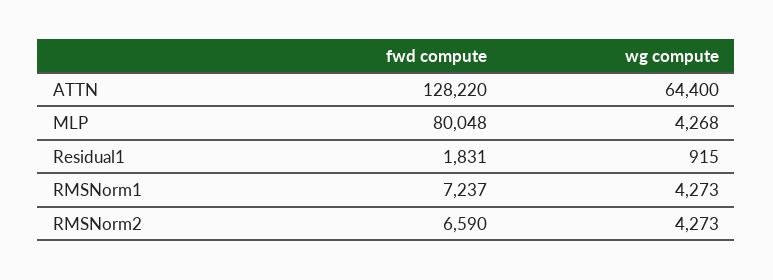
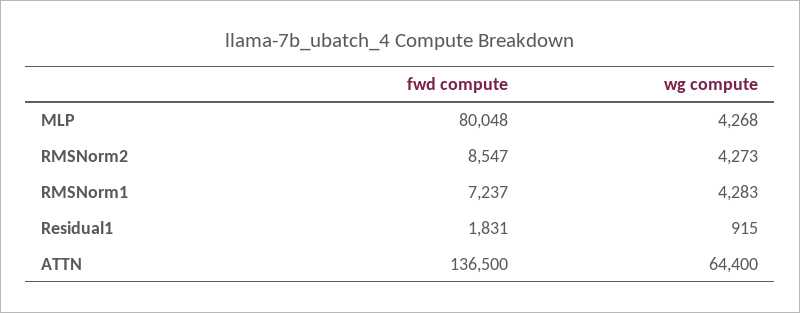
fwd compute, ATTN: 128220 -> 136500
wg compute, RMSNorm1: 4273 -> 4283
fwd compute, RMSNorm2: 6590 -> 8547

